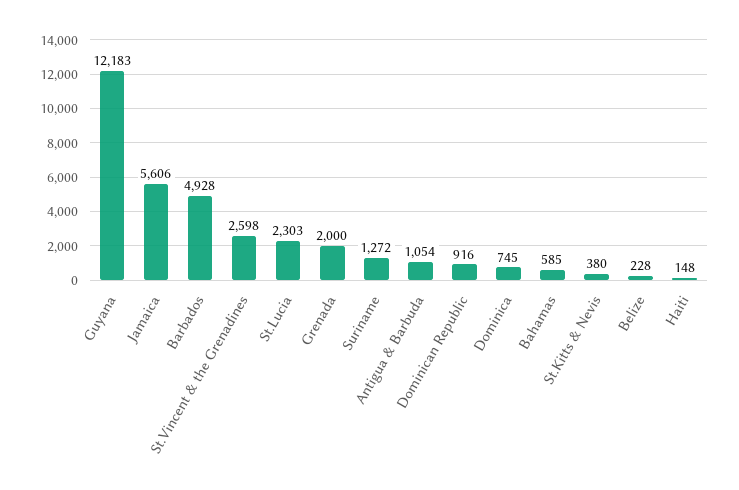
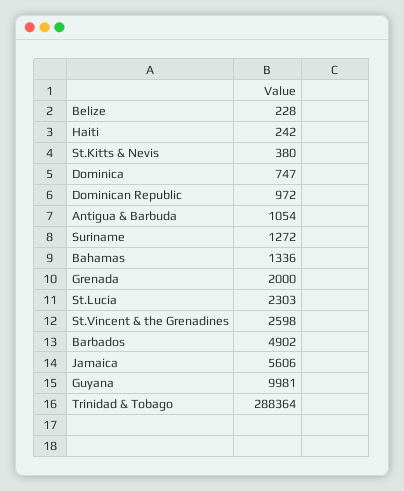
Guyana: 12183 -> 9981
Barbados: 4928 -> 4902
Dominican Republic: 916 -> 972
Dominica: 745 -> 747
Bahamas: 585 -> 1336
Haiti: 148 -> 242
Trinidad & Tobago: none -> 288364

